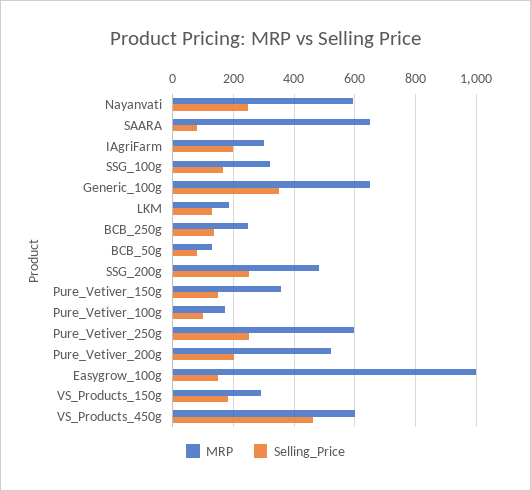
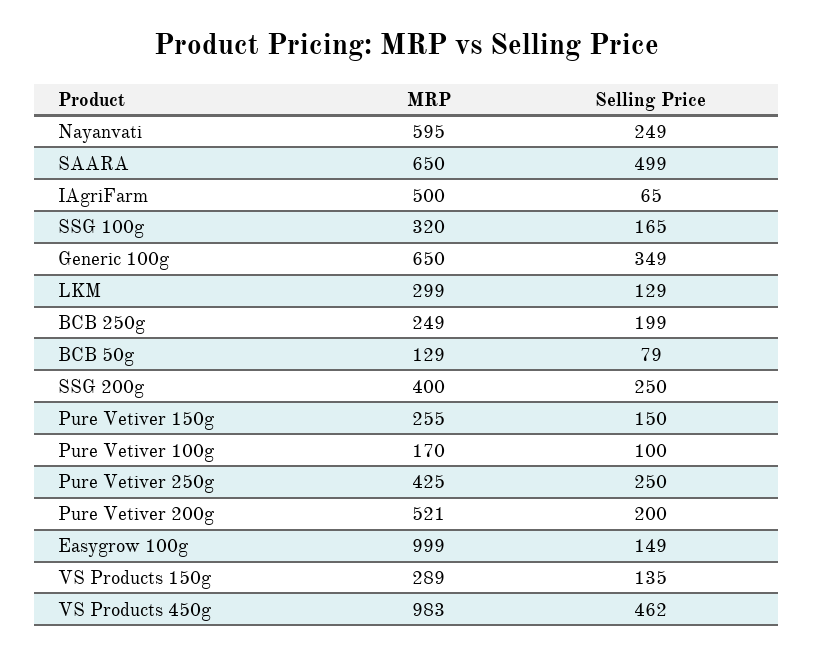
Selling_Price, SAARA: 80 -> 499
MRP, IAgriFarm: 300 -> 500
Selling_Price, IAgriFarm: 200 -> 65
MRP, LKM: 180 -> 299
Selling_Price, BCB_250g: 140 -> 199
MRP, SSG_200g: 480 -> 400
MRP, Pure_Vetiver_150g: 360 -> 255
MRP, Pure_Vetiver_250g: 600 -> 425
Selling_Price, VS_Products_150g: 180 -> 135
MRP, VS_Products_450g: 600 -> 983

